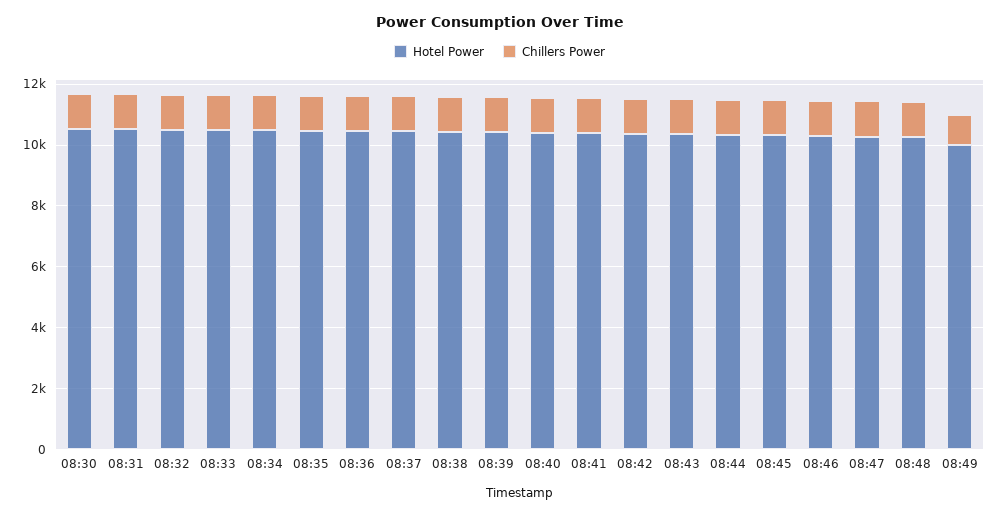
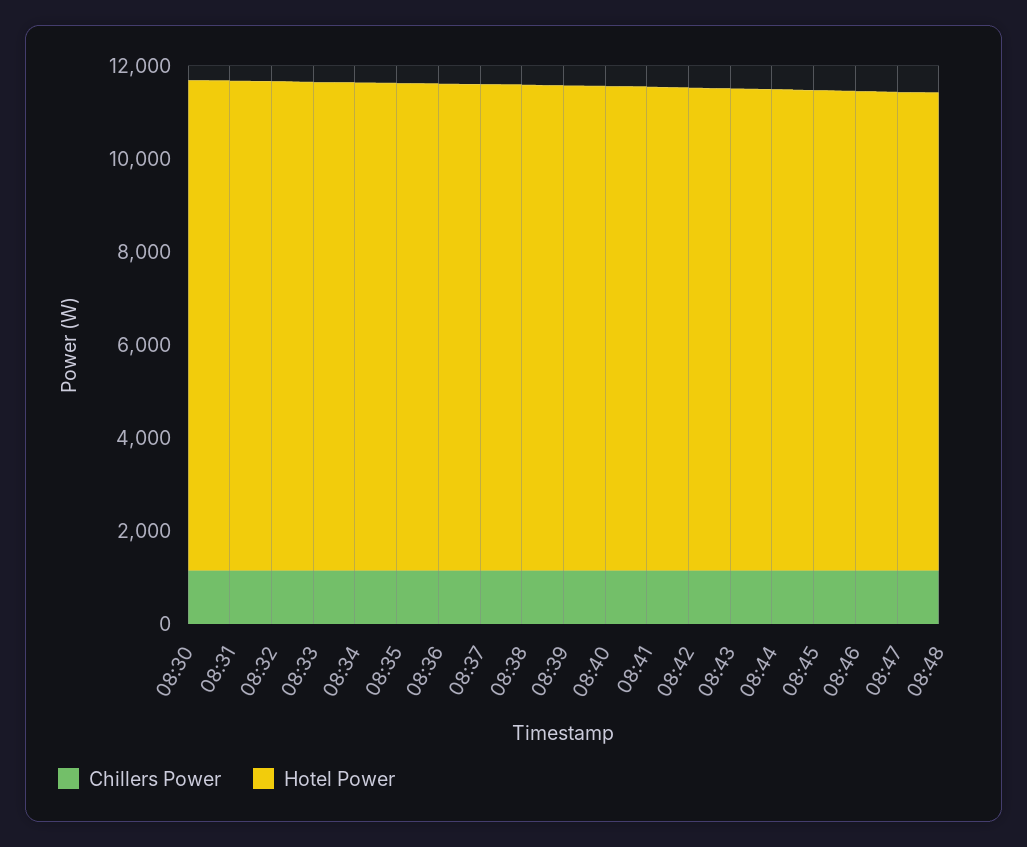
Hotel Power, 08:49: 10000 -> none
Chillers Power, 08:49: 1000 -> none

